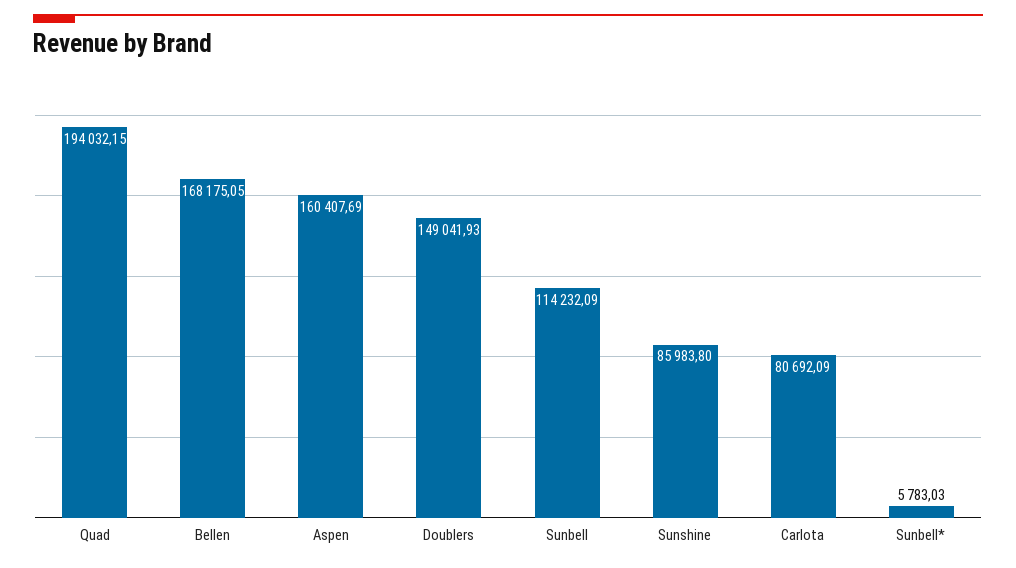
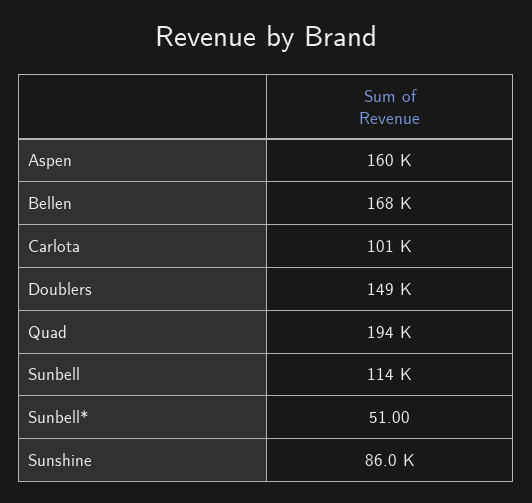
Carlota: 80692.09 -> 101000
Sunbell*: 5783.03 -> 51

